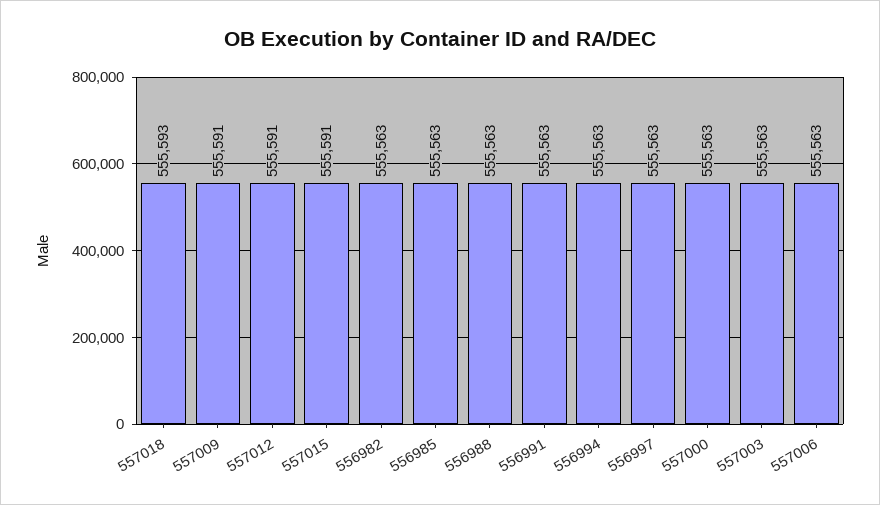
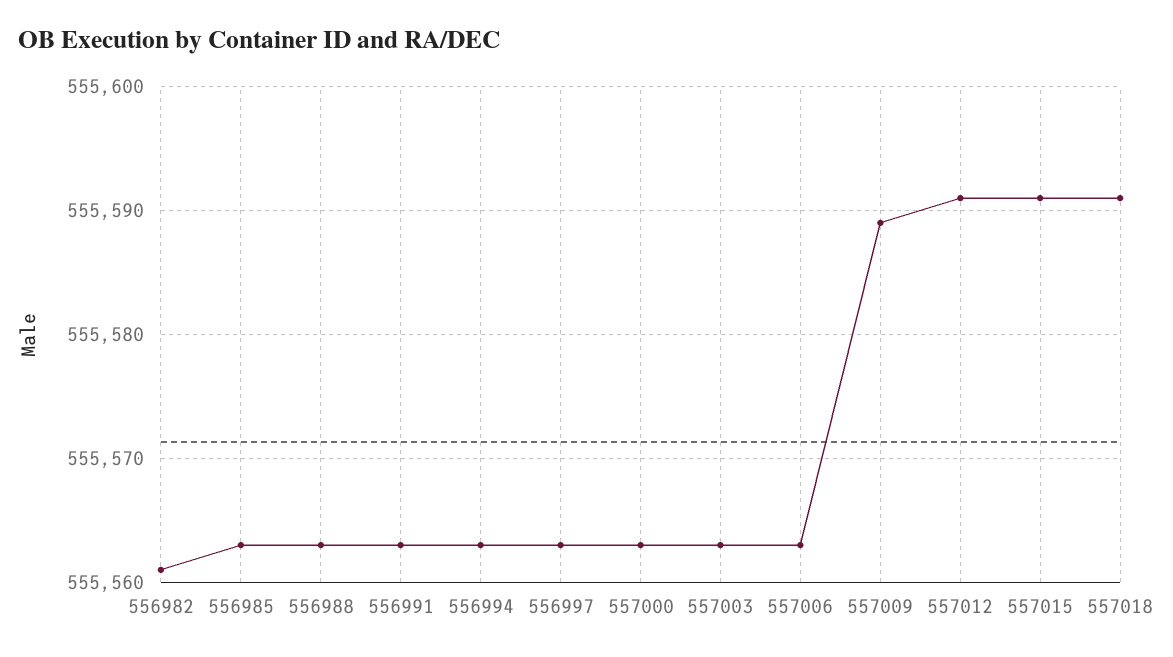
557018: 555593 -> 555591
557009: 555591 -> 555589
556982: 555563 -> 555561

